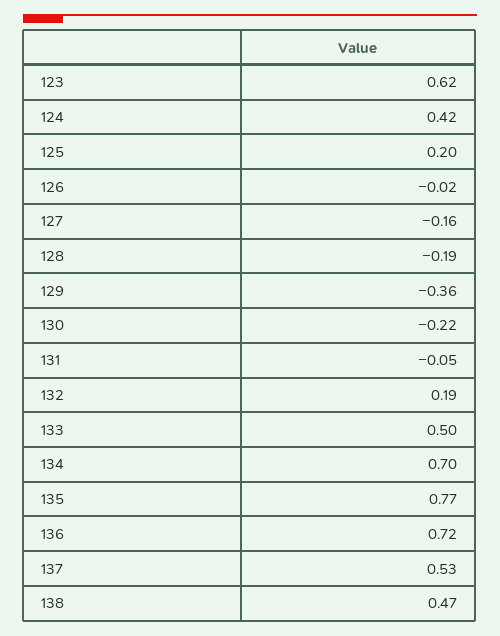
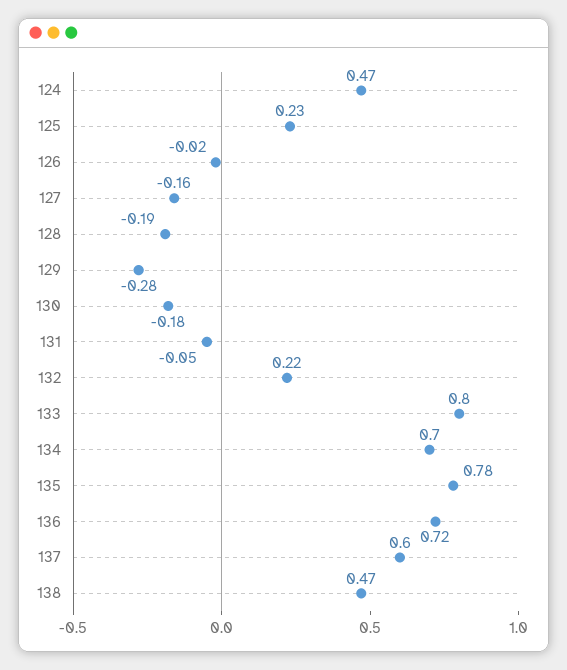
123: 0.62 -> none
124: 0.42 -> 0.47
125: 0.2 -> 0.23
129: -0.36 -> -0.28
130: -0.22 -> -0.18
132: 0.19 -> 0.22
133: 0.5 -> 0.8
135: 0.77 -> 0.78
137: 0.53 -> 0.6

